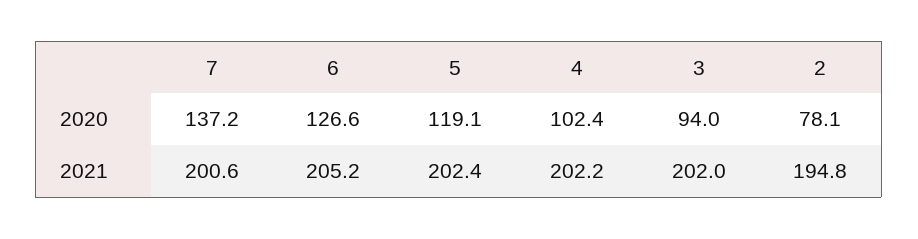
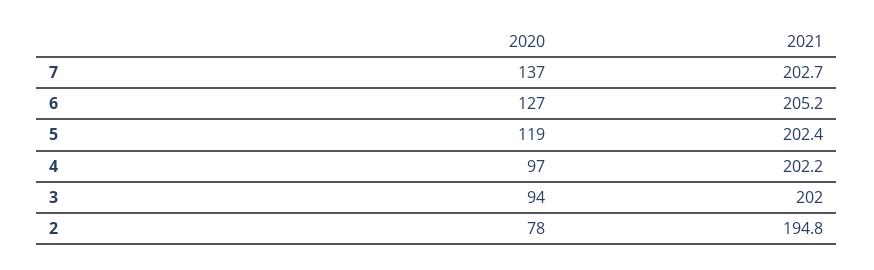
4, 2020: 102.4 -> 97
7, 2021: 200.6 -> 202.7

